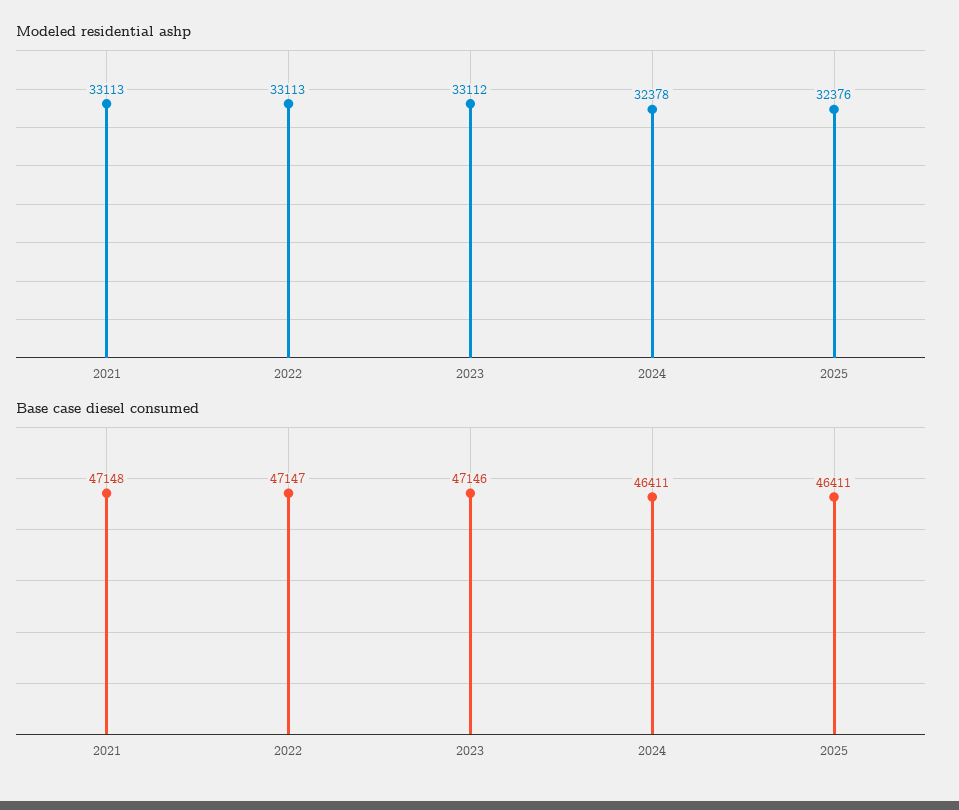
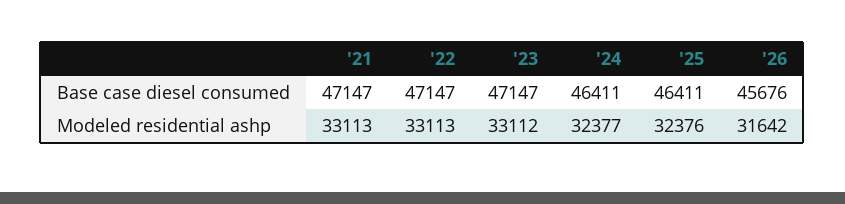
Modeled residential ashp, 2024: 32378 -> 32377
Base case diesel consumed, 2021: 47148 -> 47147
Base case diesel consumed, 2023: 47146 -> 47147
Base case diesel consumed, '26: none -> 45676
Modeled residential ashp, '26: none -> 31642

